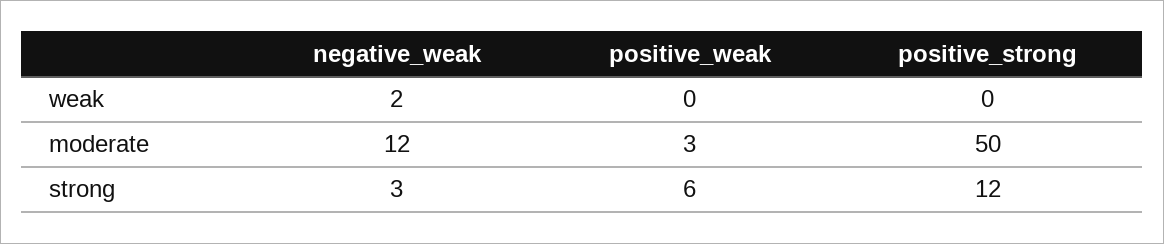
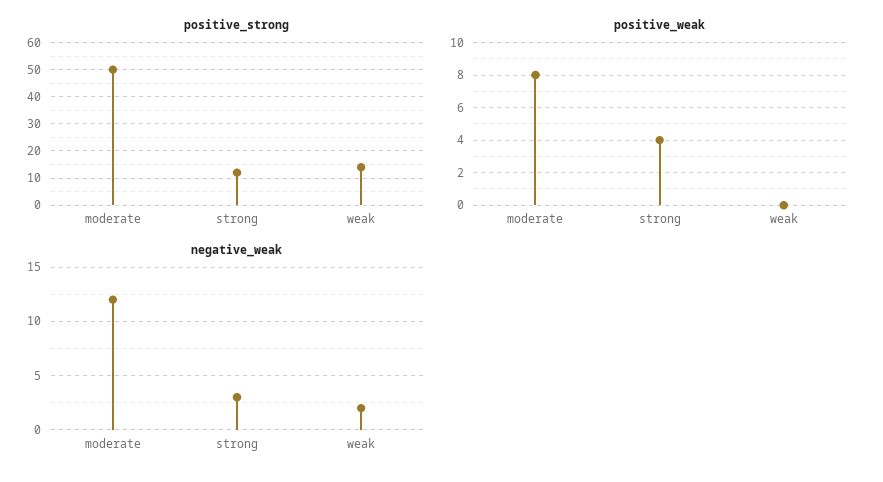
positive_strong, weak: 0 -> 15
positive_weak, moderate: 3 -> 8
positive_weak, strong: 6 -> 4

